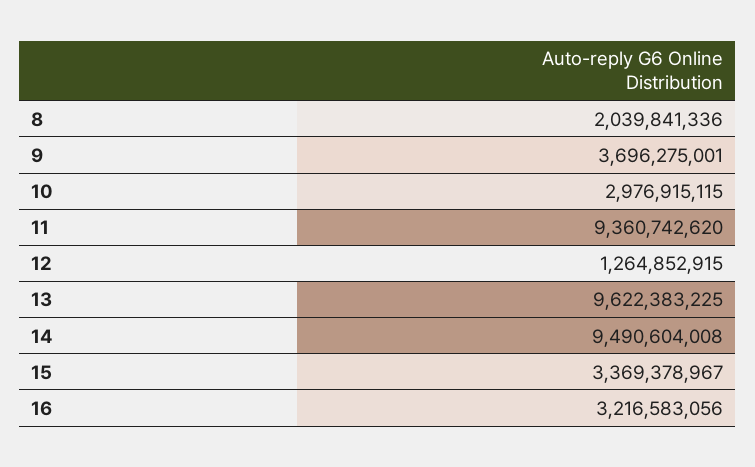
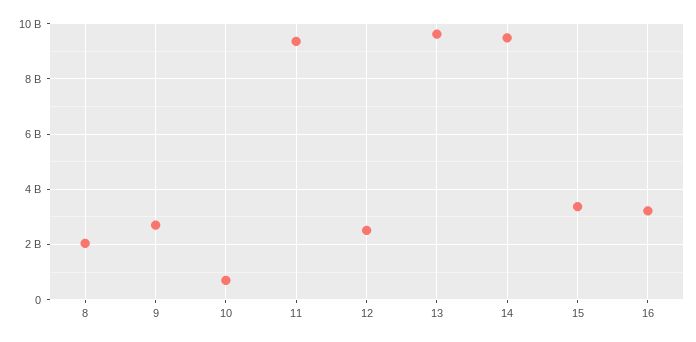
9: 3696275001 -> 2750000000
10: 2976915115 -> 750000000
12: 1264852915 -> 2500000000

